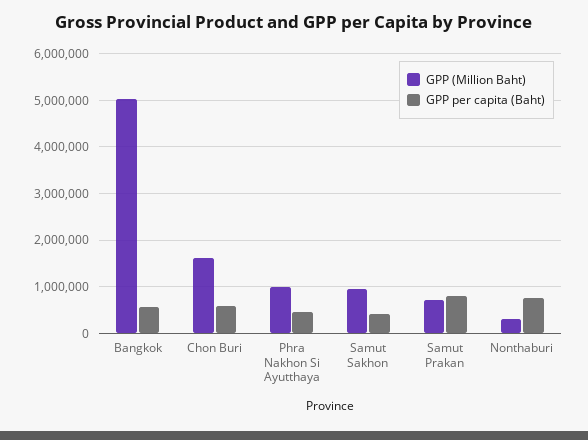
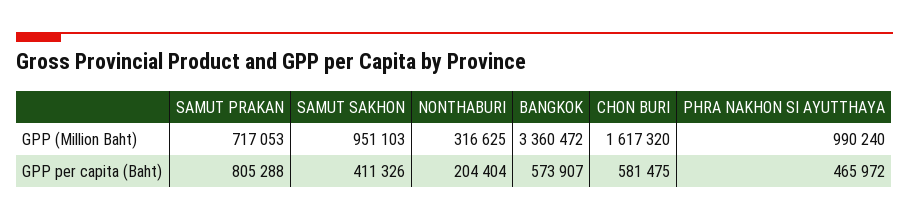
GPP (Million Baht), Bangkok: 5000000 -> 3360472
GPP per capita (Baht), Nonthaburi: 800000 -> 204404

